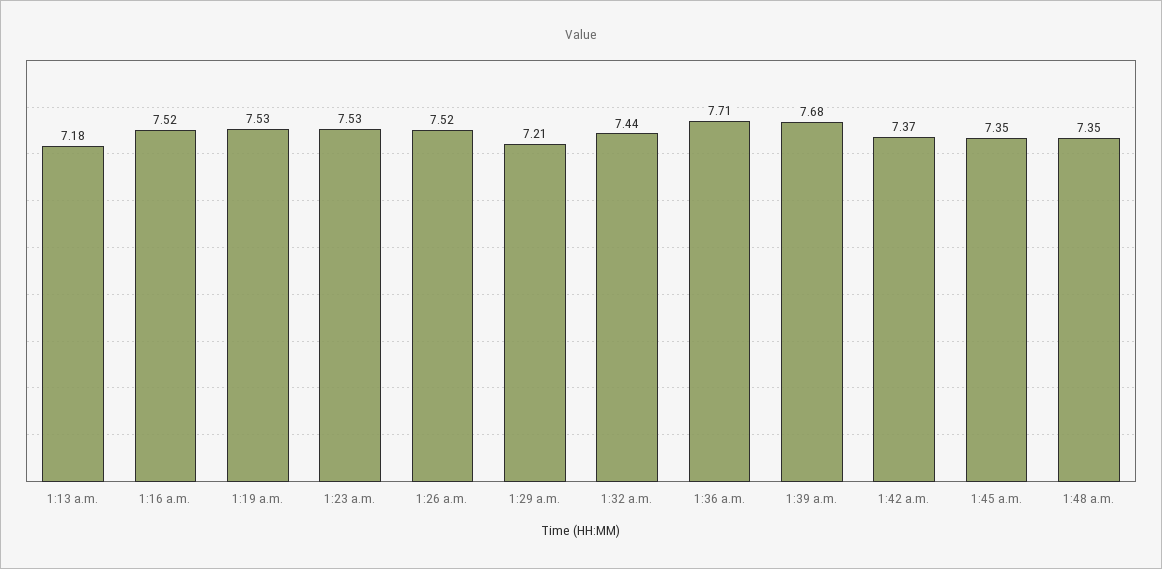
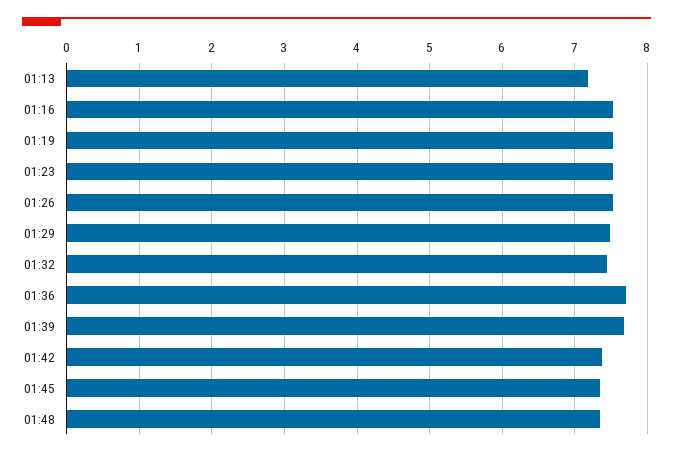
1:29 a.m.: 7.21 -> 7.5

